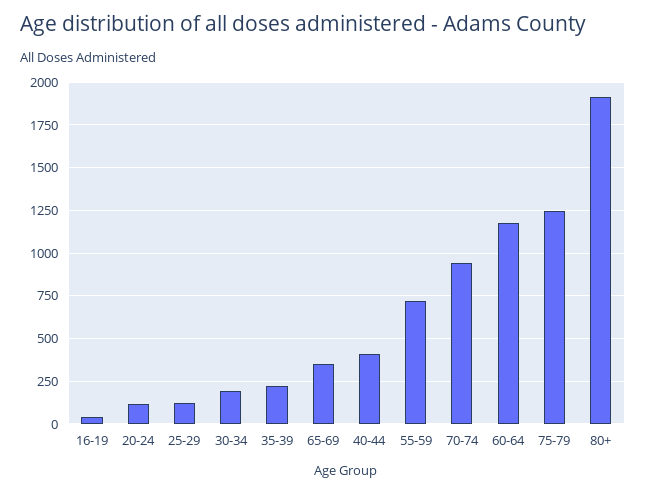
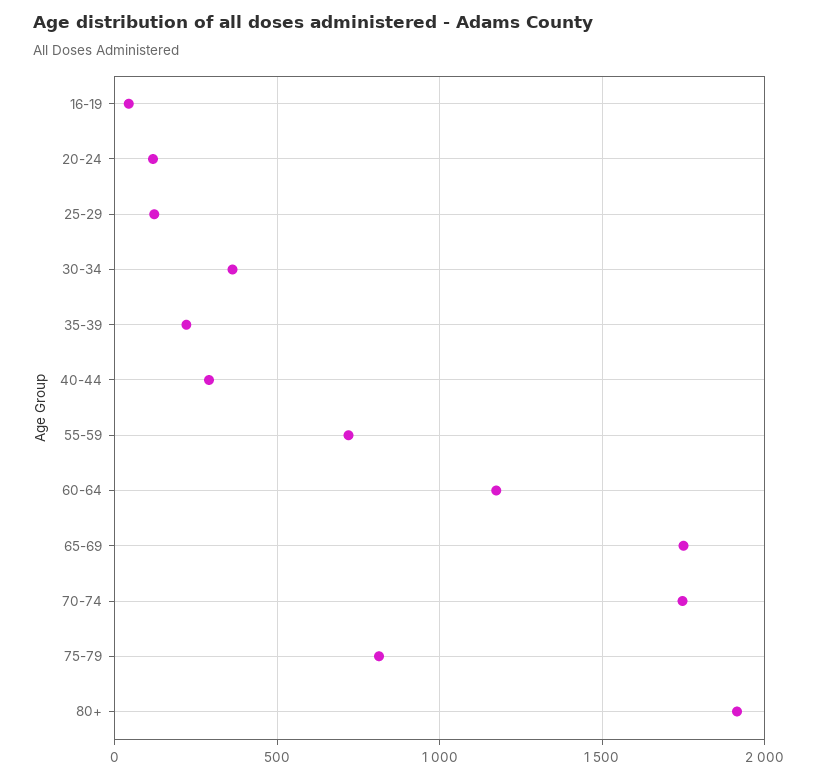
30-34: 200 -> 350
65-69: 350 -> 1750
40-44: 400 -> 300
70-74: 950 -> 1750
75-79: 1250 -> 800

